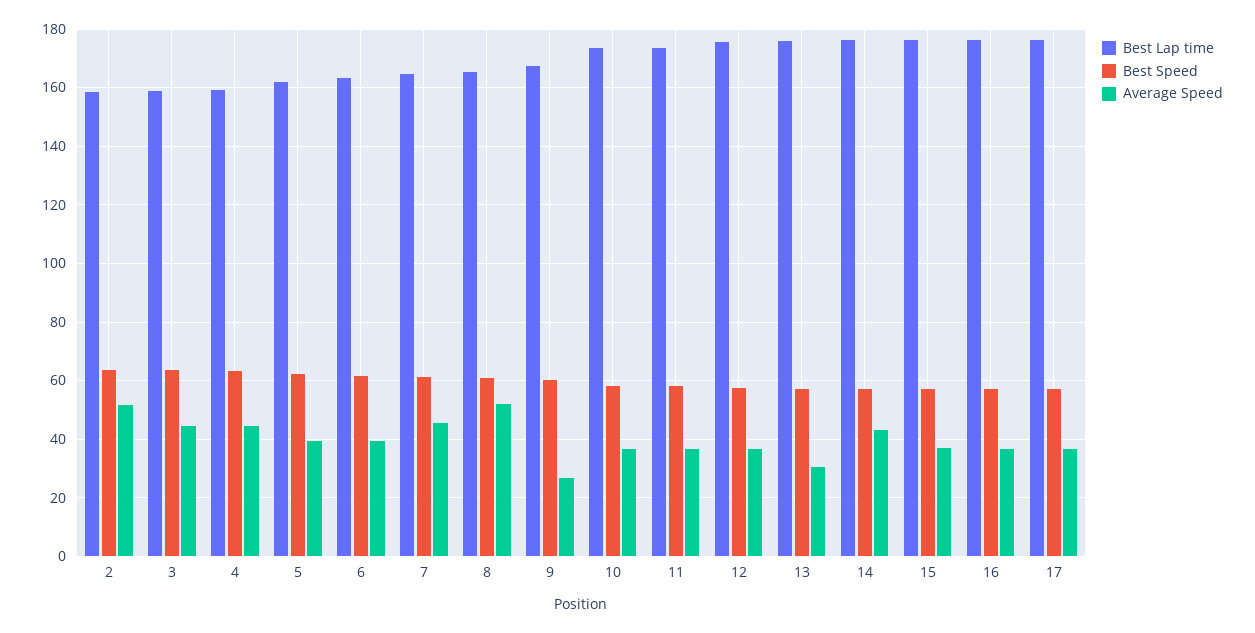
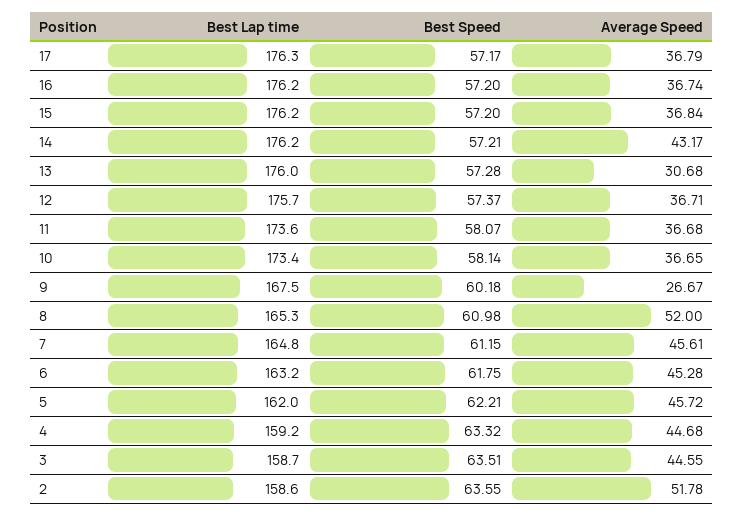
Average Speed, 5: 40 -> 45.72
Average Speed, 6: 40 -> 45.28

